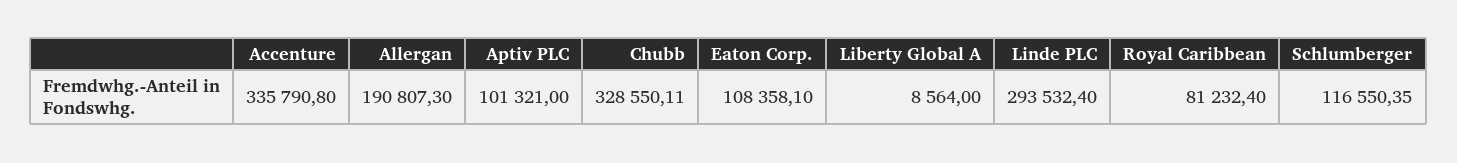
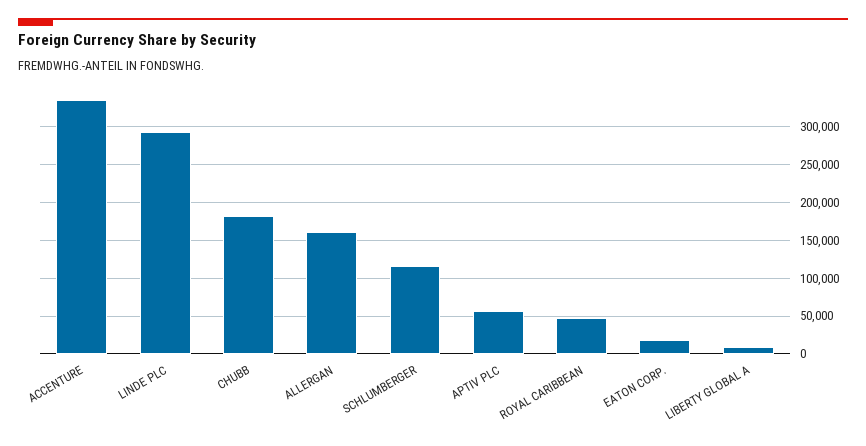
Allergan: 190807.3 -> 160000
Aptiv PLC: 101321 -> 60000
Chubb: 328550.11 -> 180000
Eaton Corp.: 108358.1 -> 20000
Royal Caribbean: 81232.4 -> 50000

